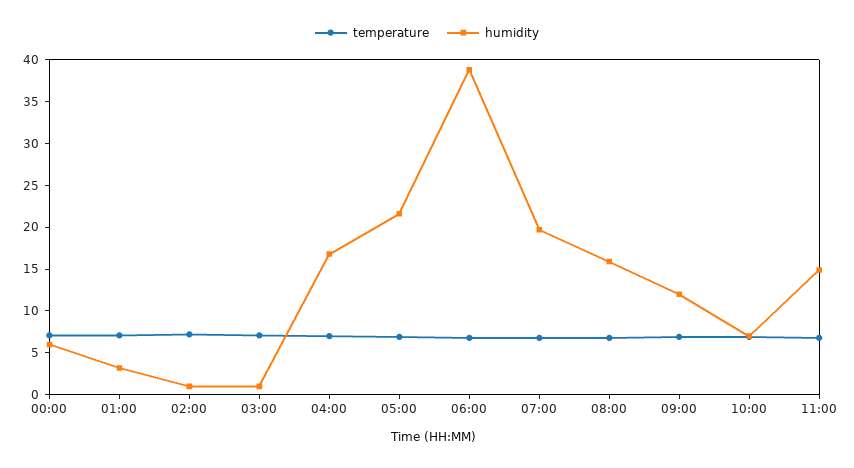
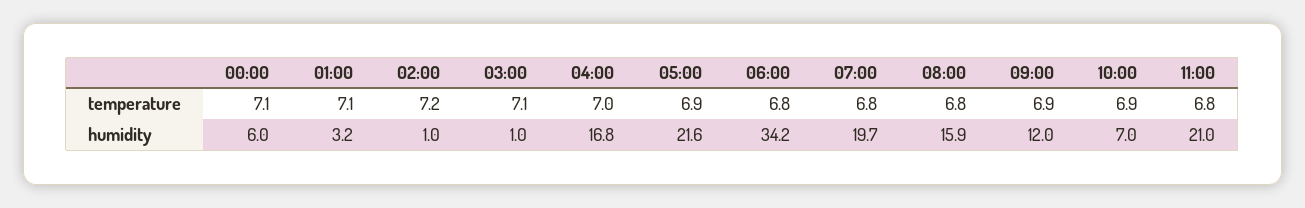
humidity, 06:00: 39 -> 34.2
humidity, 11:00: 15 -> 21

